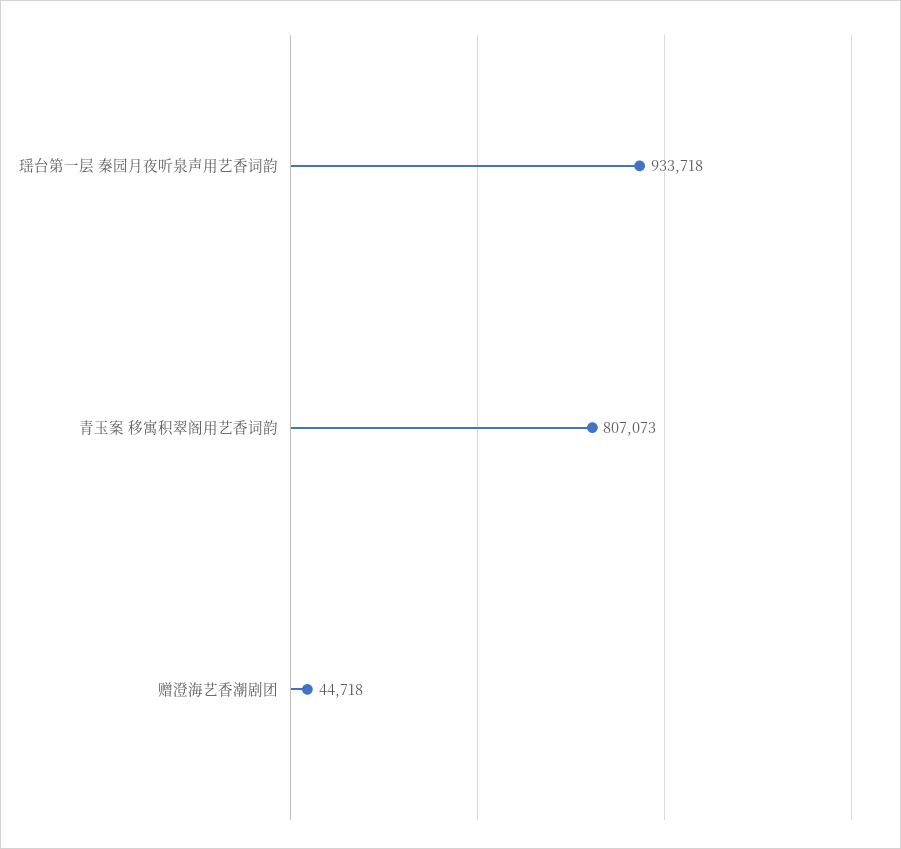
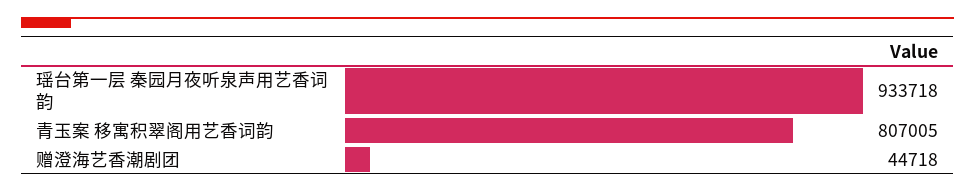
青玉案 移寓积翠阁用艺香词韵: 807073 -> 807005

